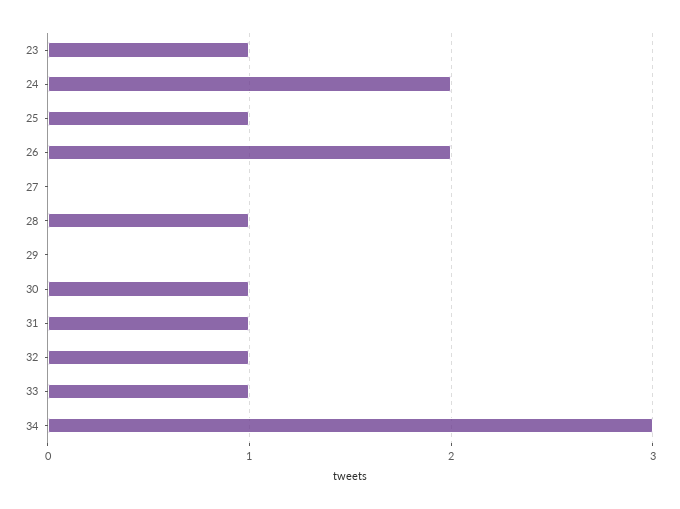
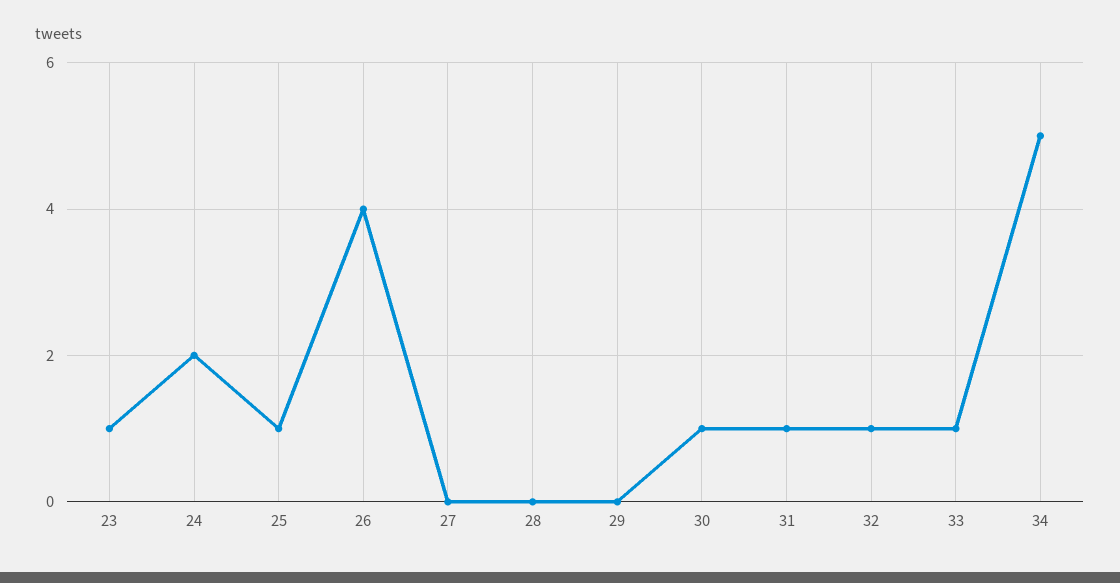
26: 2 -> 4
28: 1 -> 0
34: 3 -> 5

